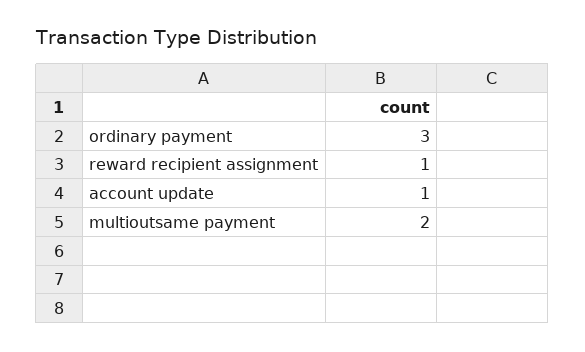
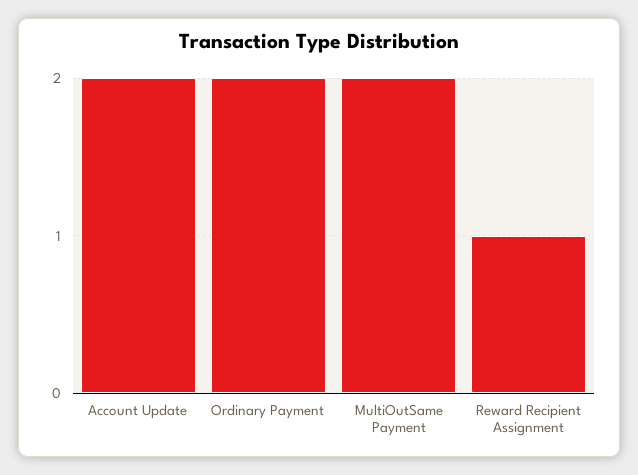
ordinary payment: 3 -> 2
account update: 1 -> 2

